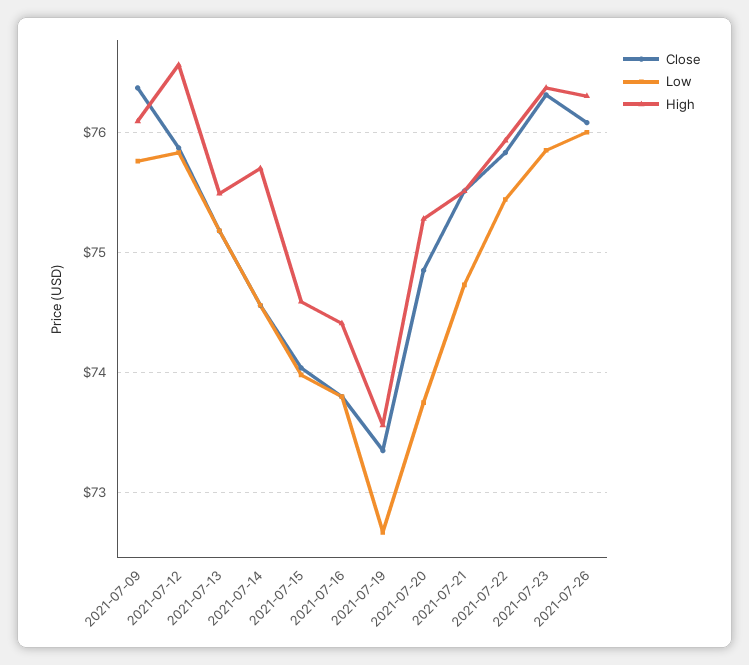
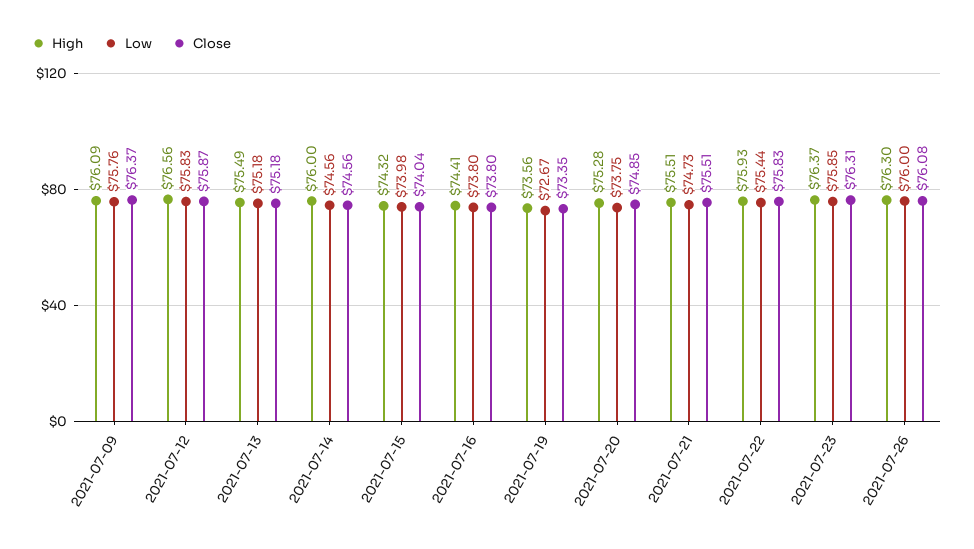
High, 2021-07-14: 75.7 -> 76
High, 2021-07-15: 74.6 -> 74.32

